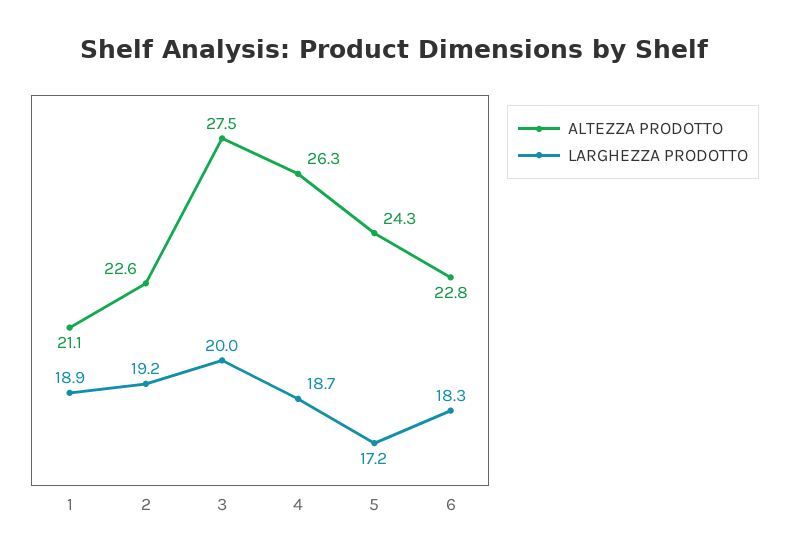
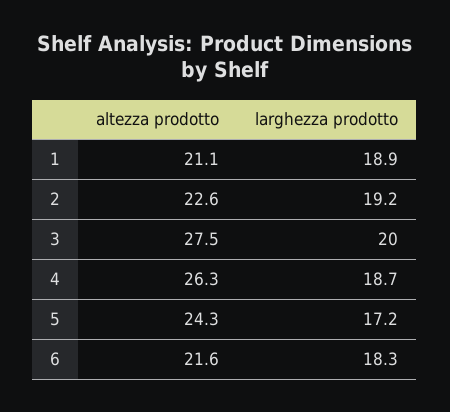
ALTEZZA PRODOTTO, 6: 22.8 -> 21.6

